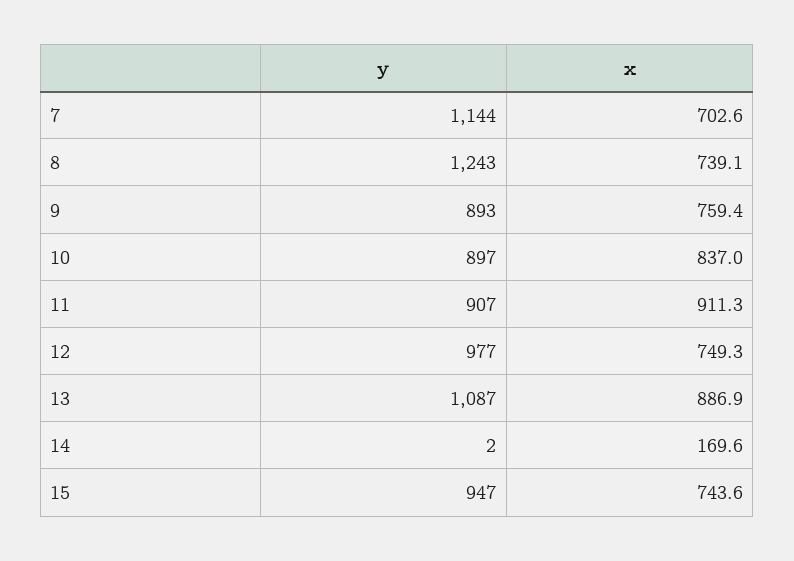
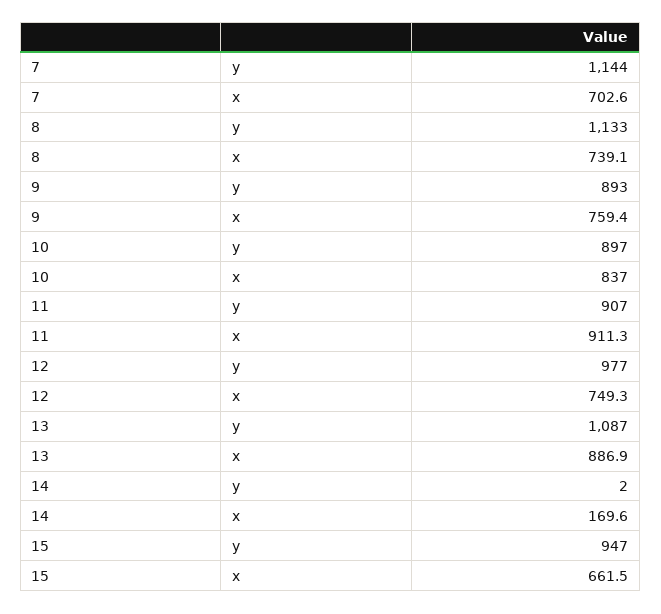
y, 8: 1243 -> 1133
x, 15: 743.6 -> 661.5

